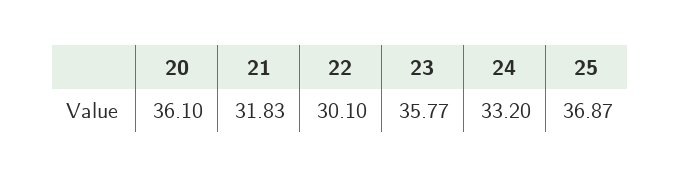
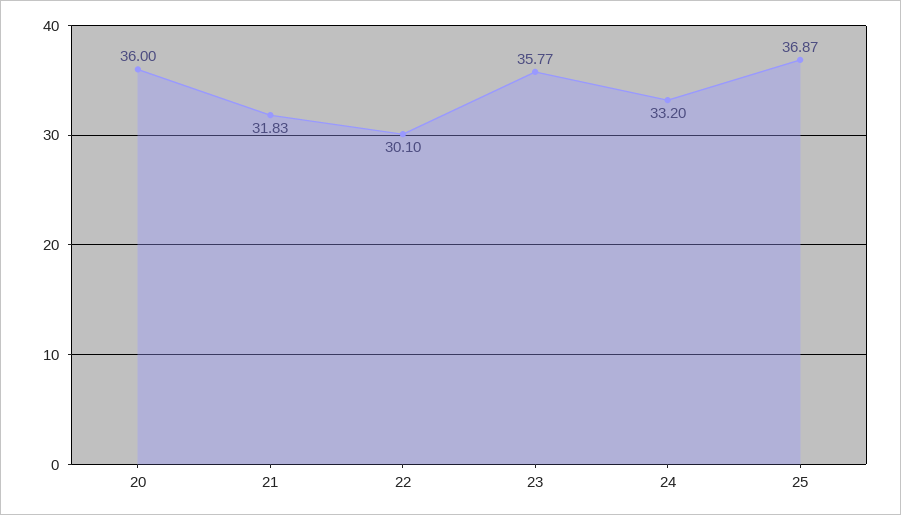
20: 36.1 -> 36

